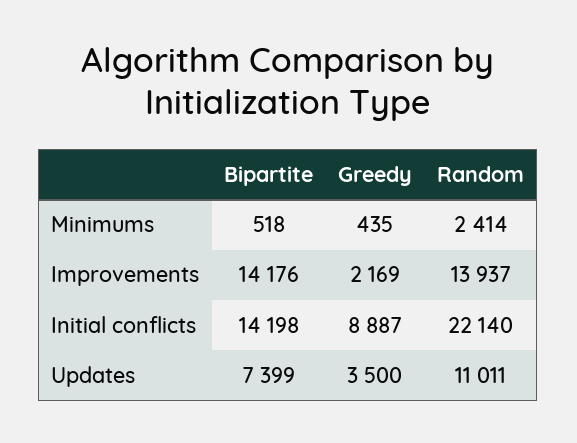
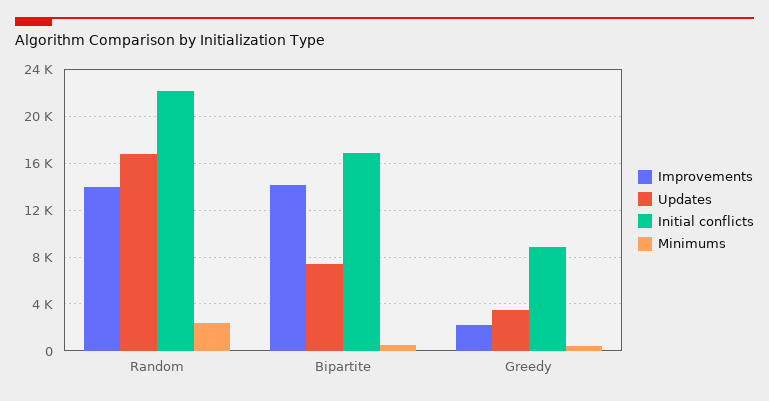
Initial conflicts, Bipartite: 14198 -> 17000
Updates, Random: 11011 -> 17000

